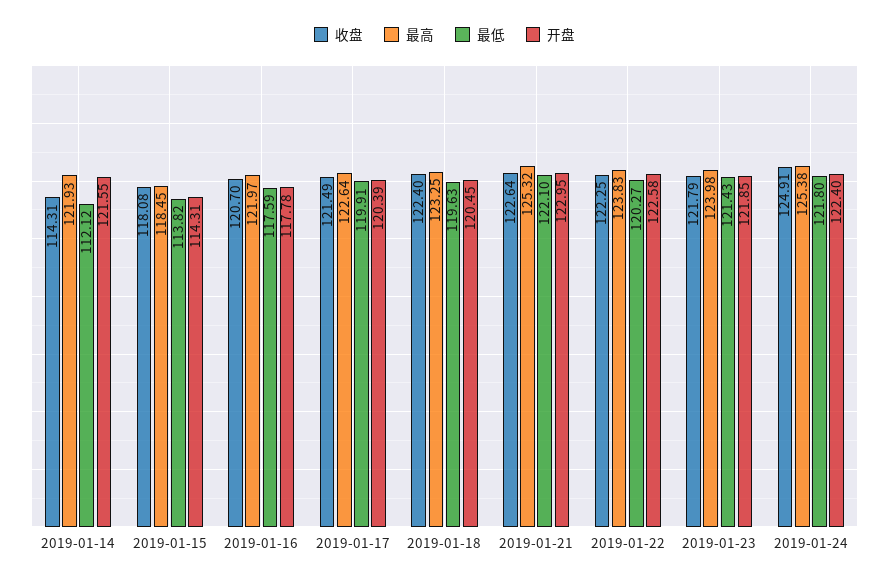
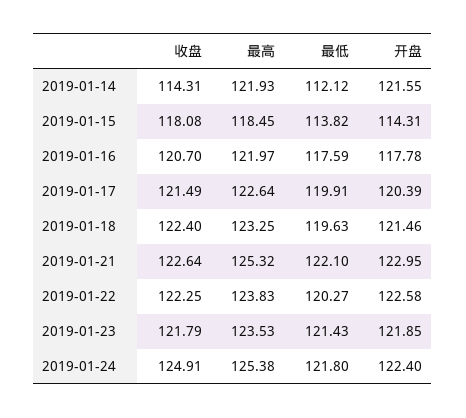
开盘, 2019-01-18: 120.45 -> 121.46
最高, 2019-01-23: 123.98 -> 123.53

